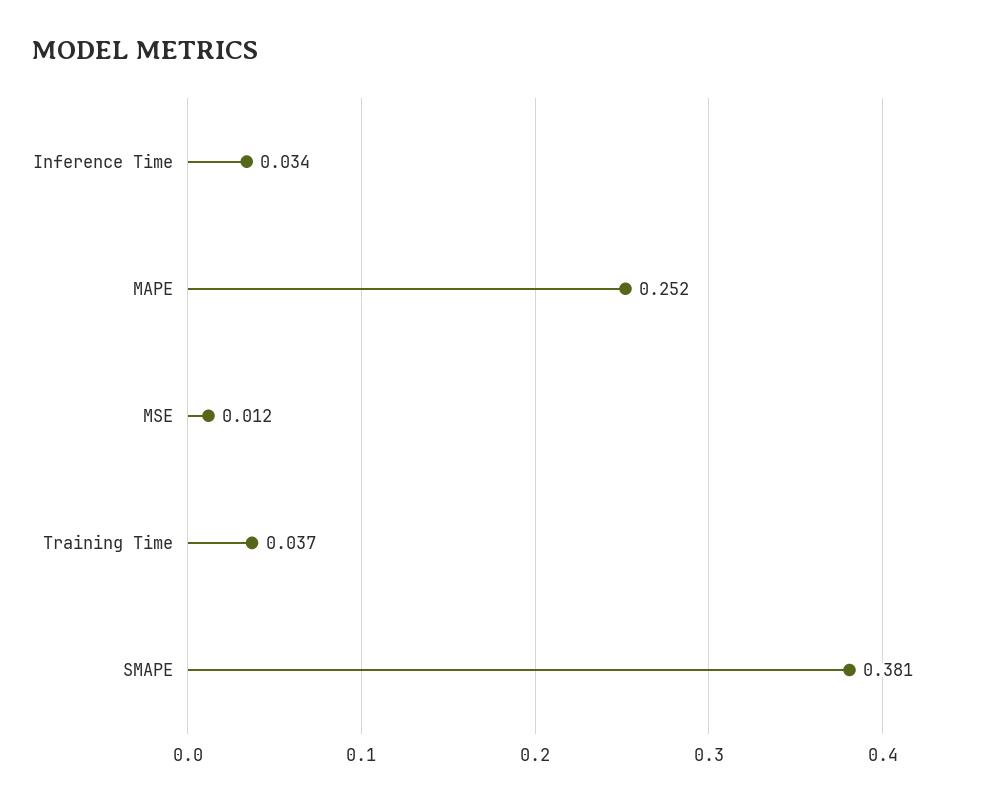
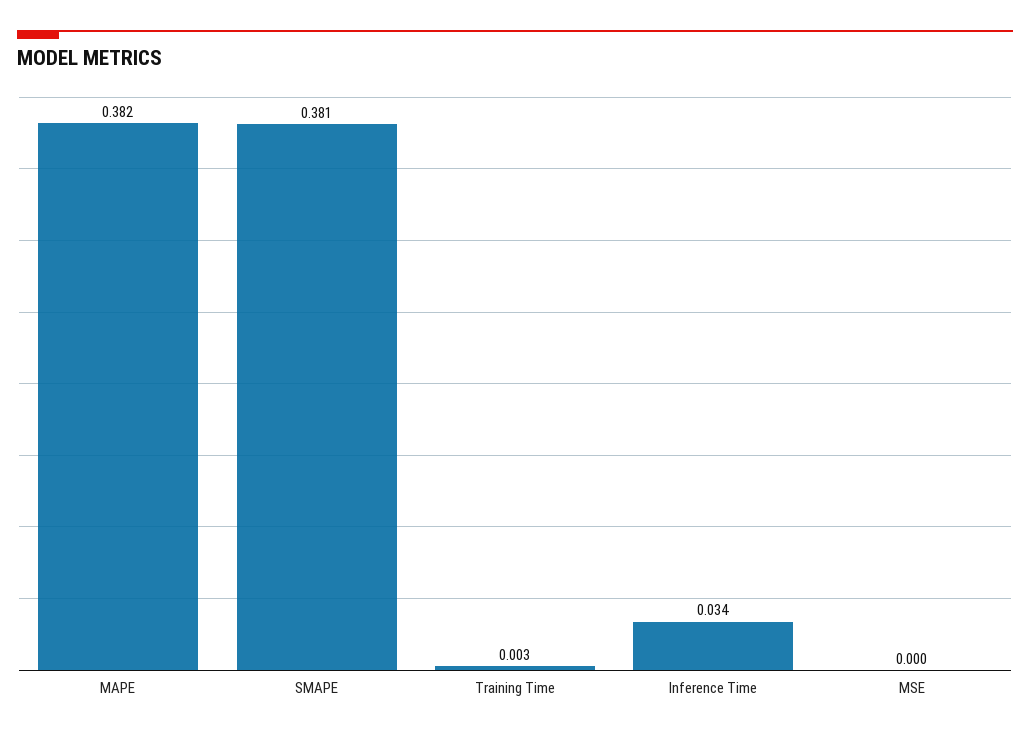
MAPE: 0.252 -> 0.382
MSE: 0.012 -> 0
Training Time: 0.037 -> 0.003

